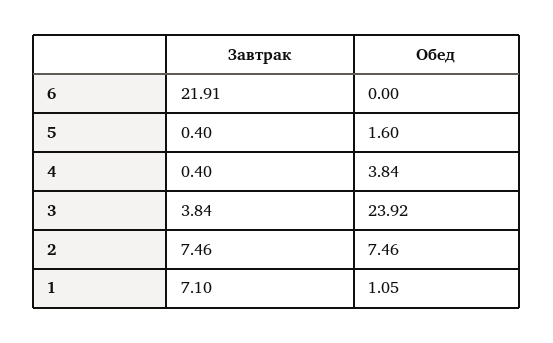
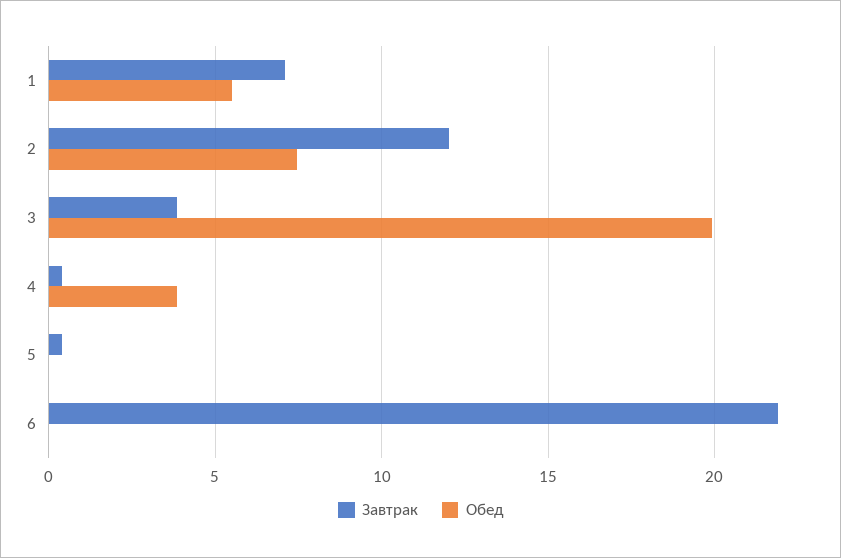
Обед, 5: 1.6 -> 0
Обед, 3: 23.92 -> 20
Завтрак, 2: 7.46 -> 12
Обед, 1: 1.05 -> 5.5

